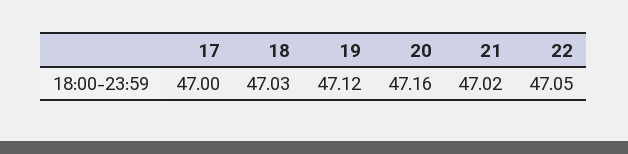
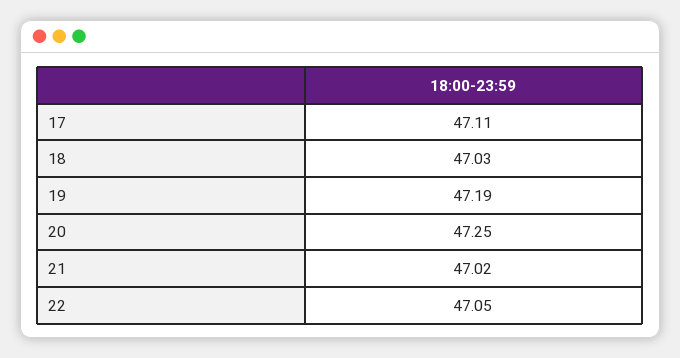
17: 47 -> 47.11
19: 47.12 -> 47.19
20: 47.16 -> 47.25

